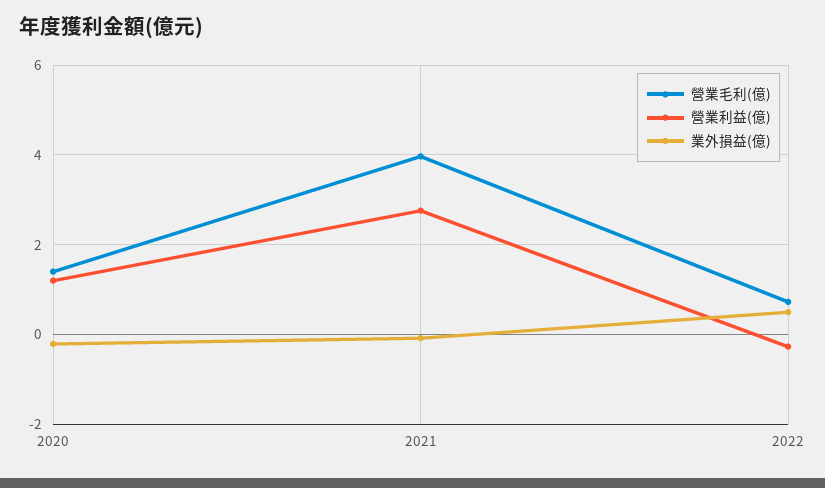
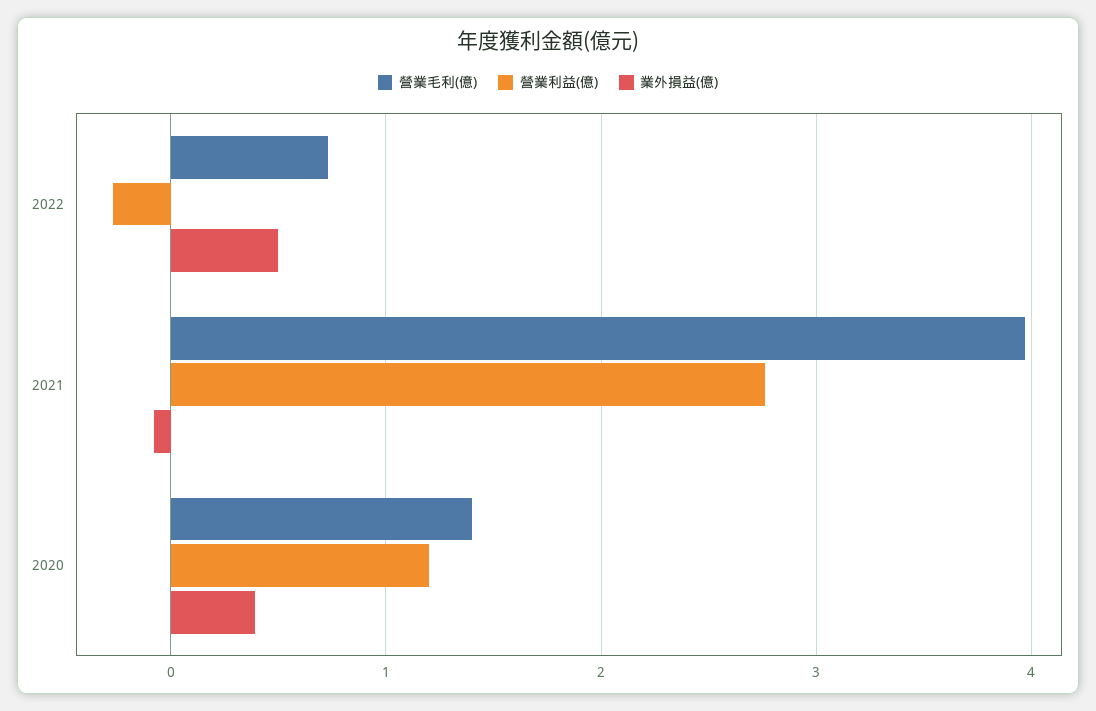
業外損益(億), 2020: -0.2 -> 0.4

